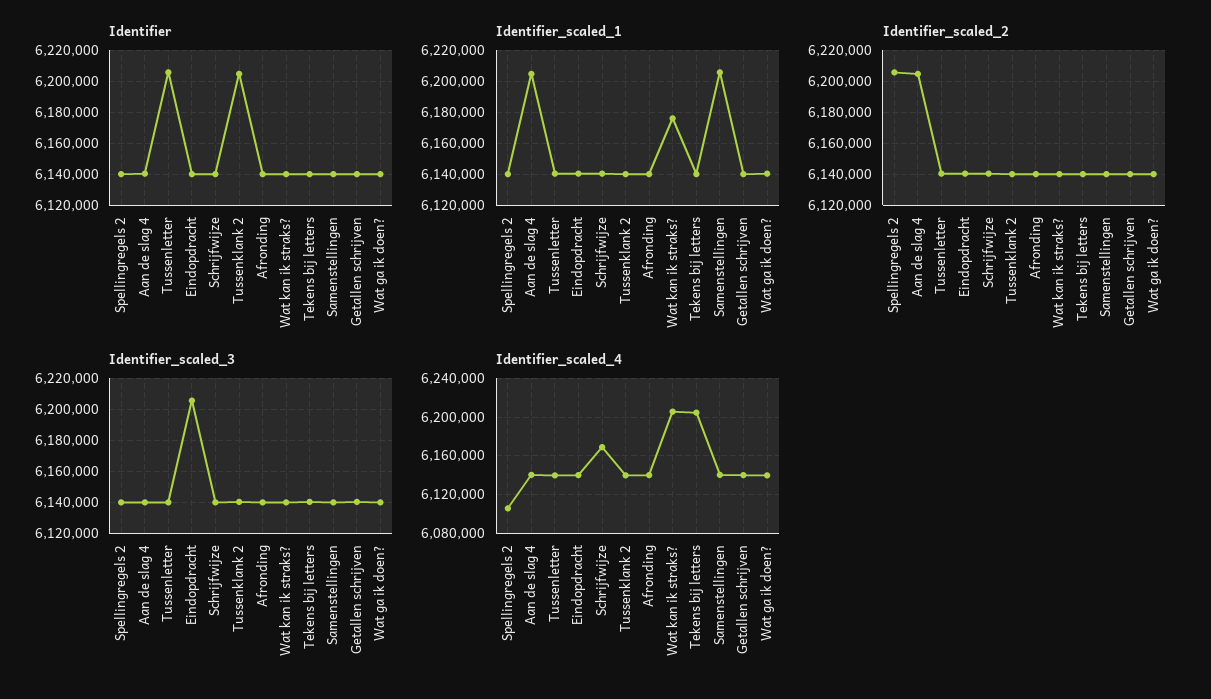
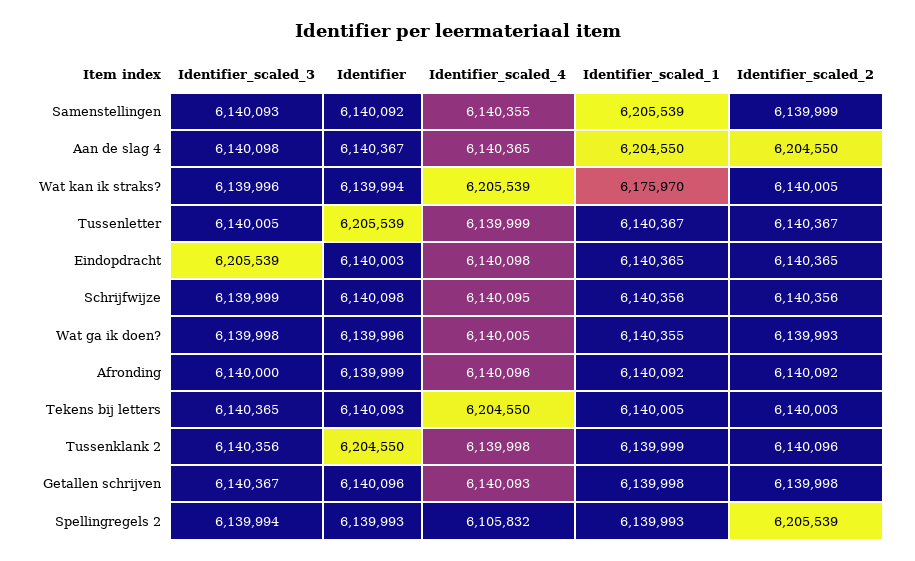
Identifier_scaled_4, Schrijfwijze: 6170000 -> 6140095

